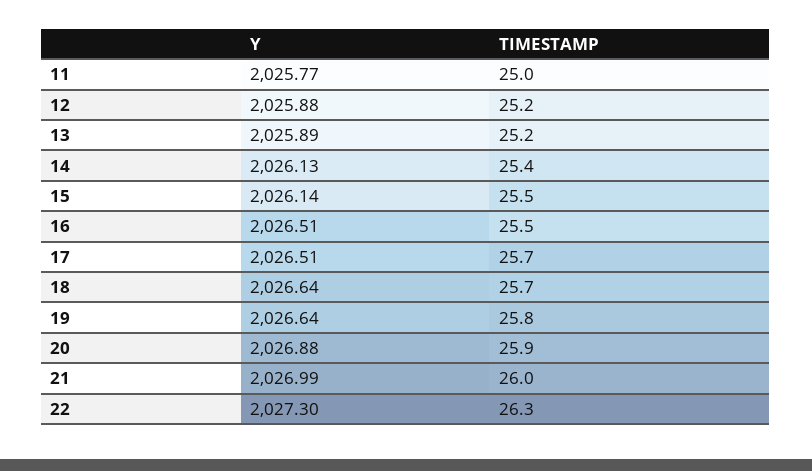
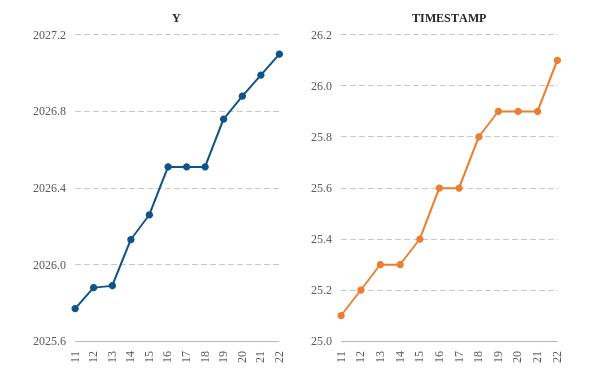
TIMESTAMP, 11: 25 -> 25.1
TIMESTAMP, 13: 25.2 -> 25.3
TIMESTAMP, 14: 25.4 -> 25.3
Y, 15: 2026.14 -> 2026.25
TIMESTAMP, 15: 25.5 -> 25.4
TIMESTAMP, 16: 25.5 -> 25.6
TIMESTAMP, 17: 25.7 -> 25.6
Y, 18: 2026.64 -> 2026.5
TIMESTAMP, 18: 25.7 -> 25.8
Y, 19: 2026.64 -> 2026.75
TIMESTAMP, 19: 25.8 -> 25.9
TIMESTAMP, 21: 26 -> 25.9
Y, 22: 2027.3 -> 2027.1
TIMESTAMP, 22: 26.3 -> 26.1

